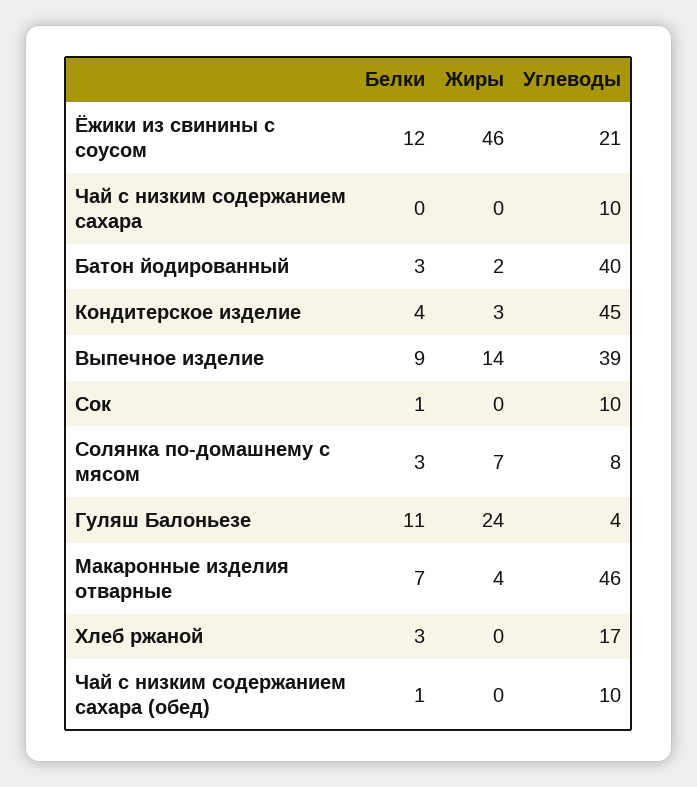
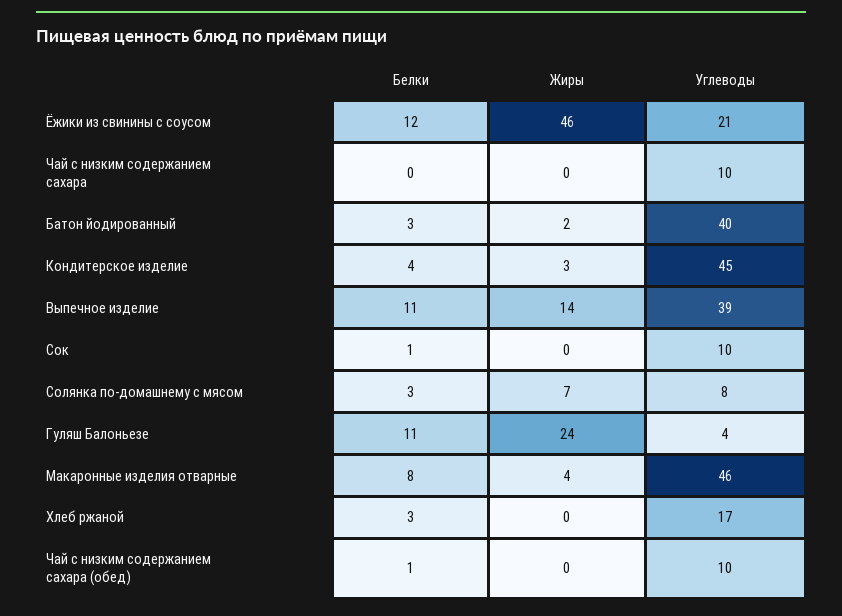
Белки, Выпечное изделие: 9 -> 11
Белки, Макаронные изделия отварные: 7 -> 8

